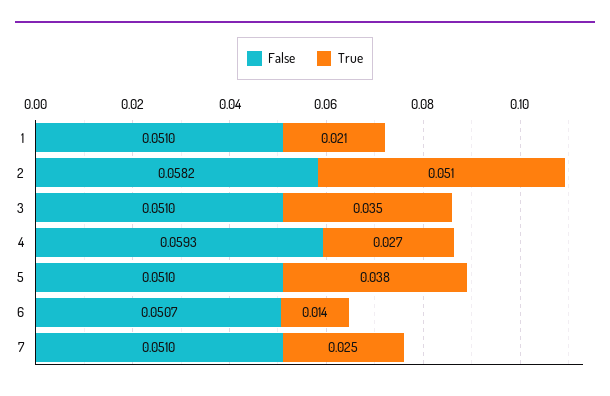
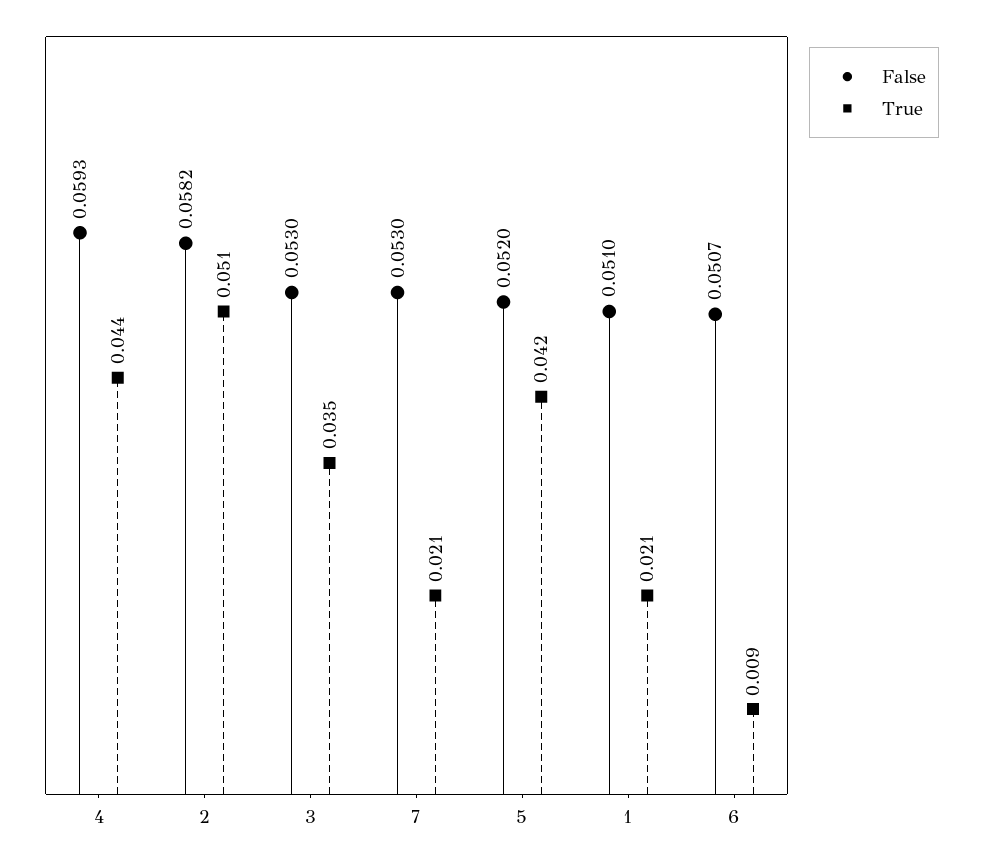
False, 3: 0.051 -> 0.053
True, 4: 0.027 -> 0.044
False, 5: 0.051 -> 0.052
True, 5: 0.038 -> 0.042
True, 6: 0.014 -> 0.009
False, 7: 0.051 -> 0.053
True, 7: 0.025 -> 0.021

